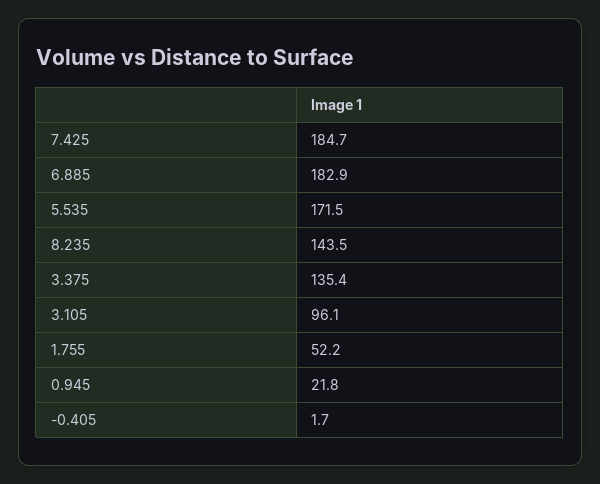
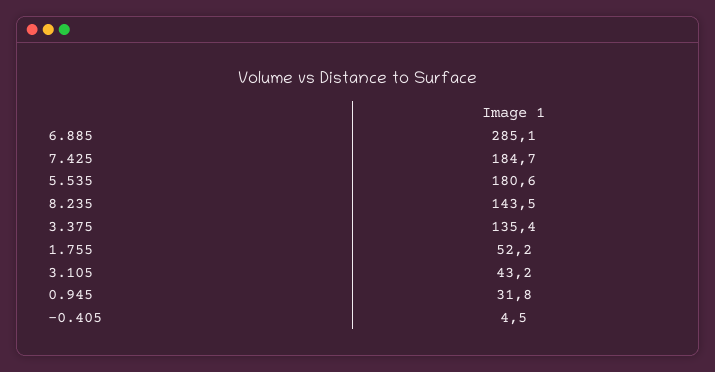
6.885: 182.9 -> 285.1
5.535: 171.5 -> 180.6
3.105: 96.1 -> 43.2
0.945: 21.8 -> 31.8
-0.405: 1.7 -> 4.5

